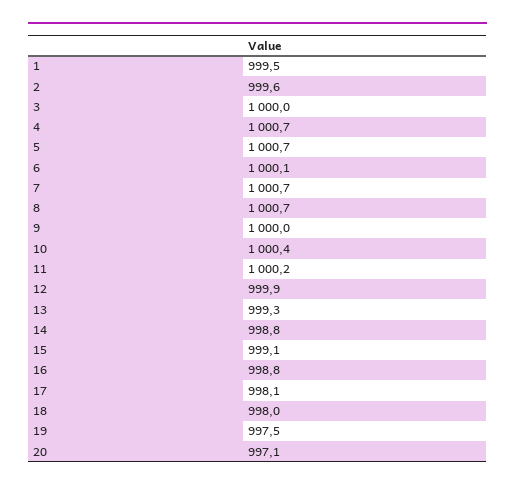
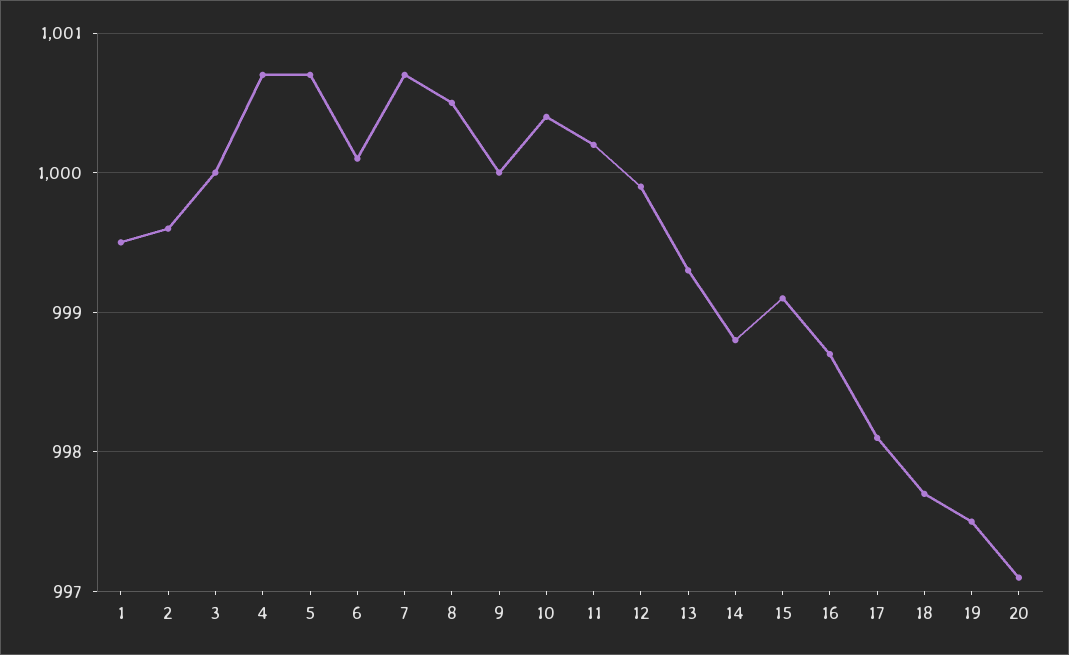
8: 1000.7 -> 1000.5
16: 998.8 -> 998.7
18: 998 -> 997.7

